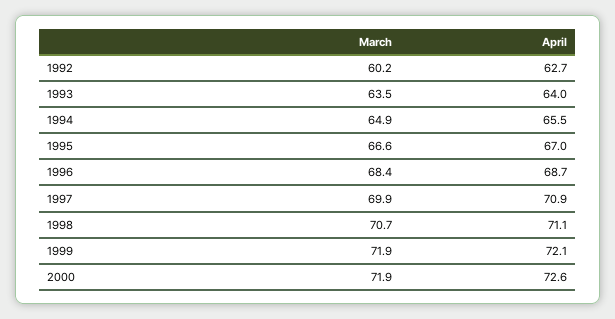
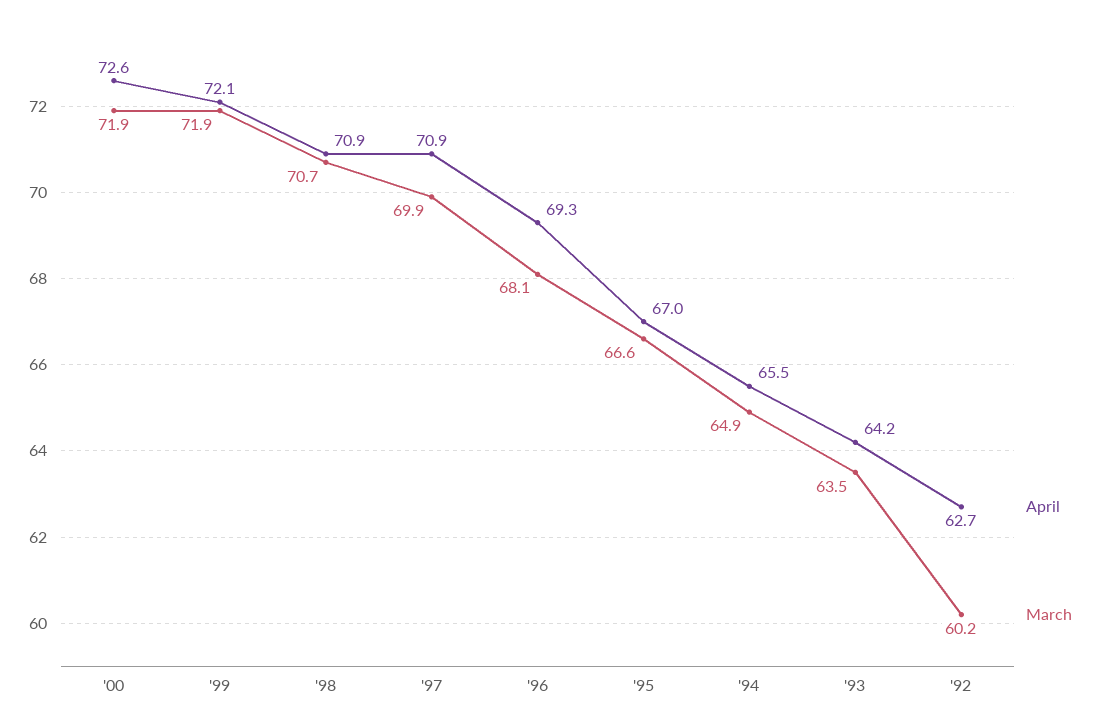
April, 1993: 64 -> 64.2
March, 1996: 68.4 -> 68.1
April, 1996: 68.7 -> 69.3
April, 1998: 71.1 -> 70.9

